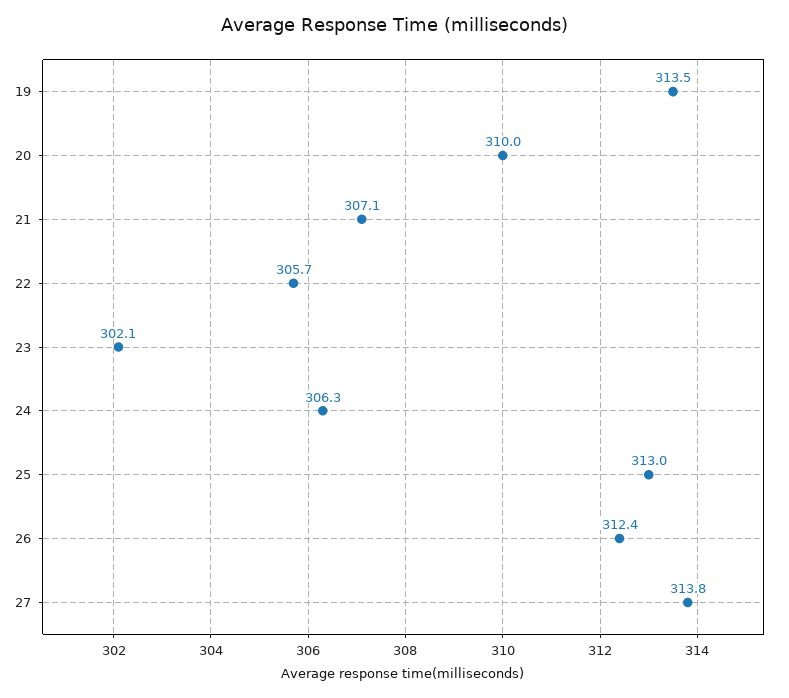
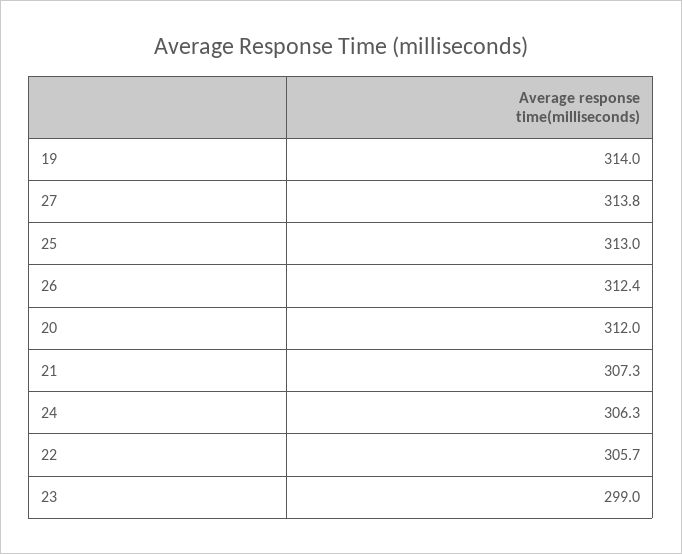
19: 313.5 -> 314
20: 310 -> 312
21: 307.1 -> 307.3
23: 302.1 -> 299

